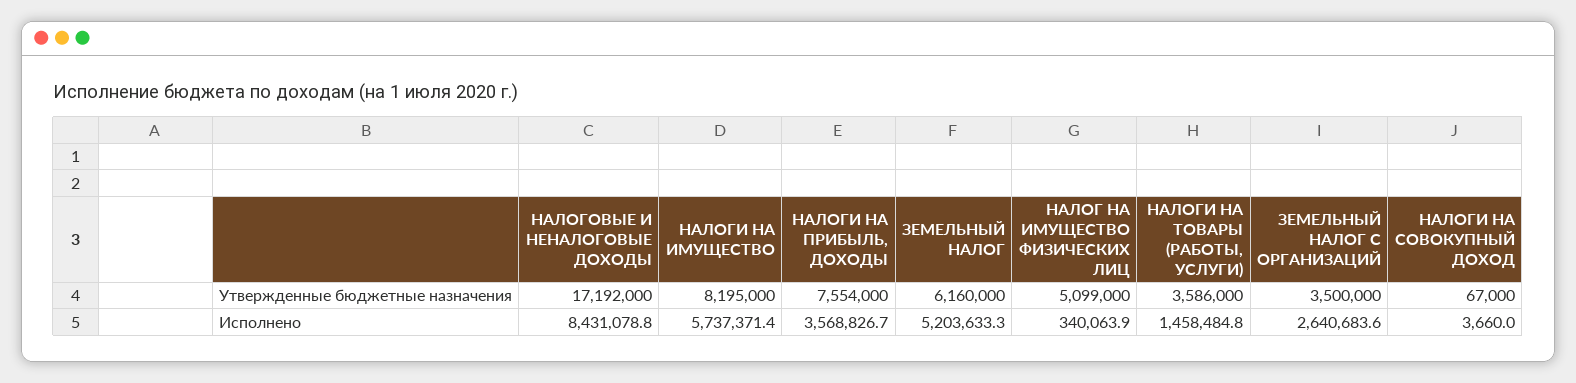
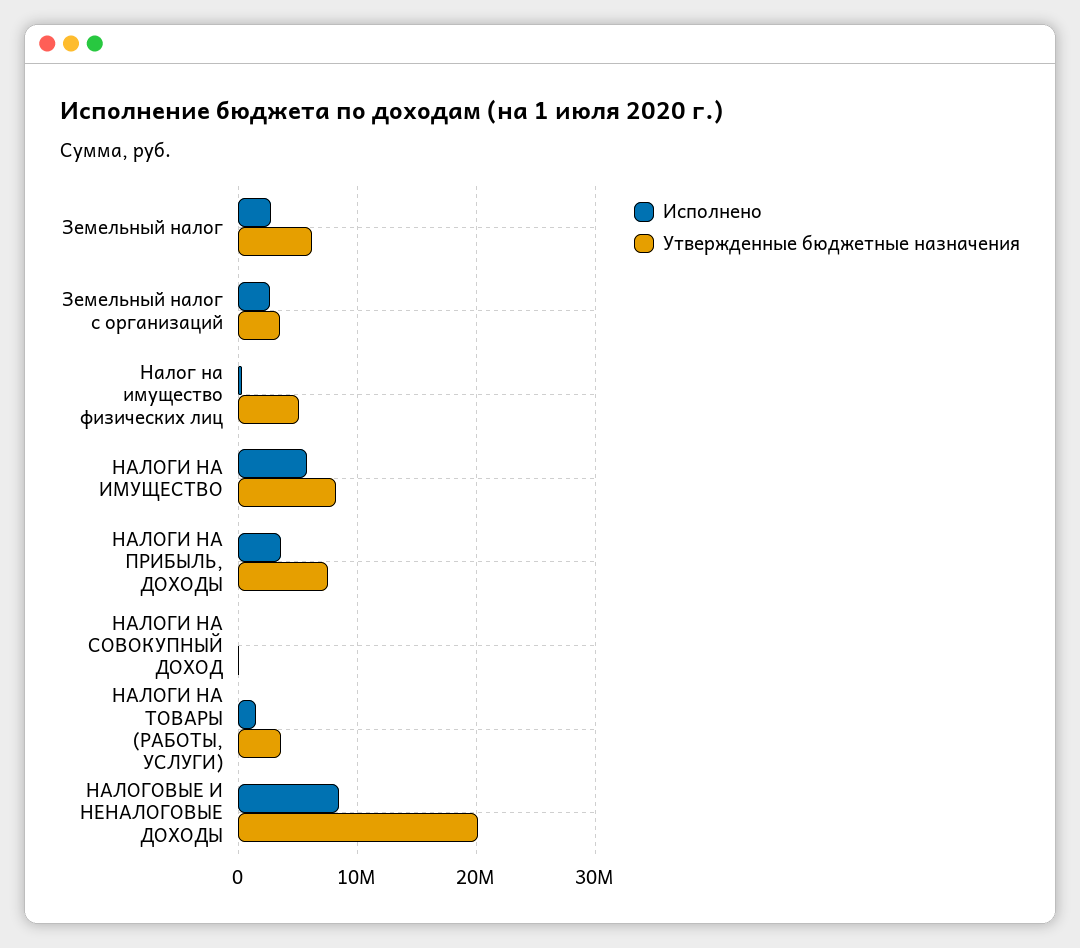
Утвержденные бюджетные назначения, НАЛОГОВЫЕ И НЕНАЛОГОВЫЕ ДОХОДЫ: 17192000 -> 20000000
Исполнено, ЗЕМЕЛЬНЫЙ НАЛОГ: 5203633.3 -> 3000000

